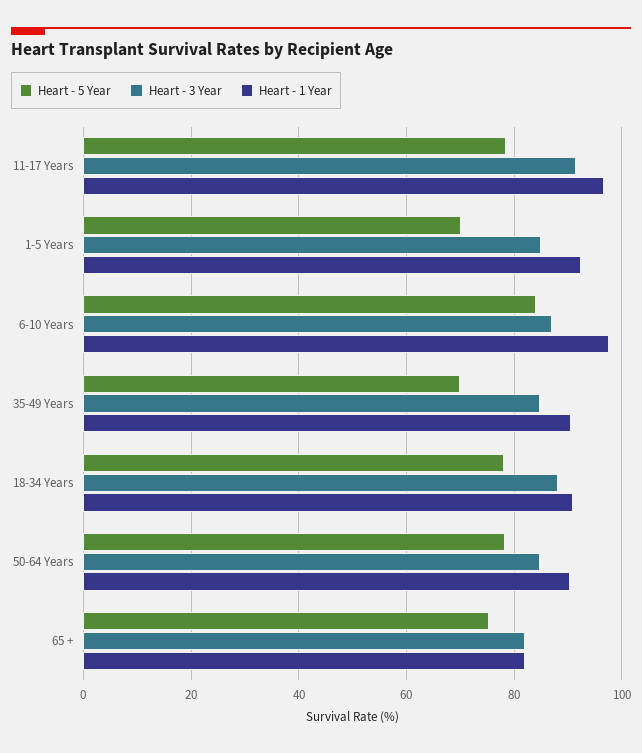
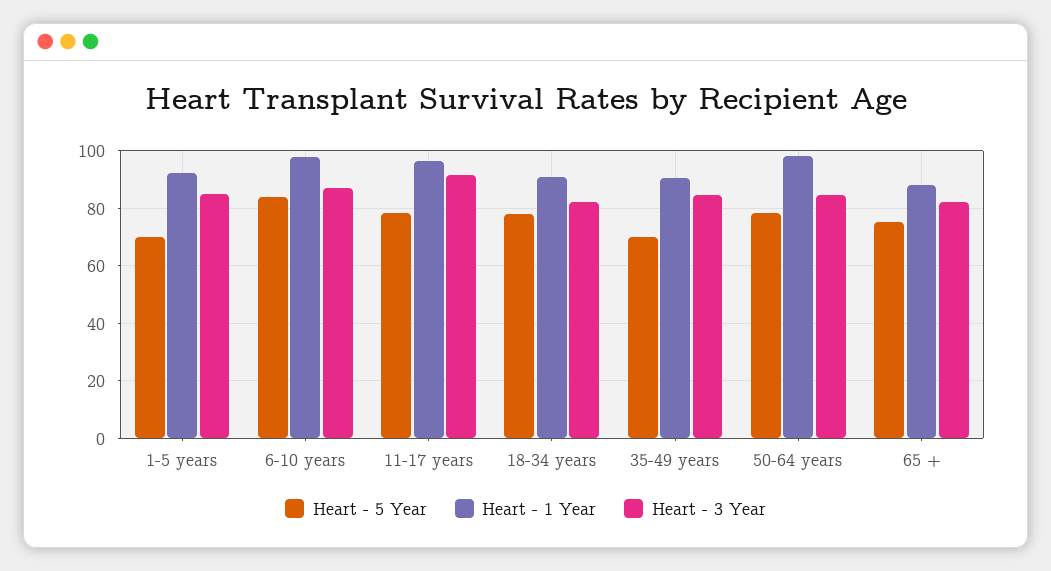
Heart - 3 Year, 18-34 Years: 88 -> 82.5
Heart - 1 Year, 50-64 Years: 90 -> 97.5
Heart - 1 Year, 65 +: 82 -> 87.5

